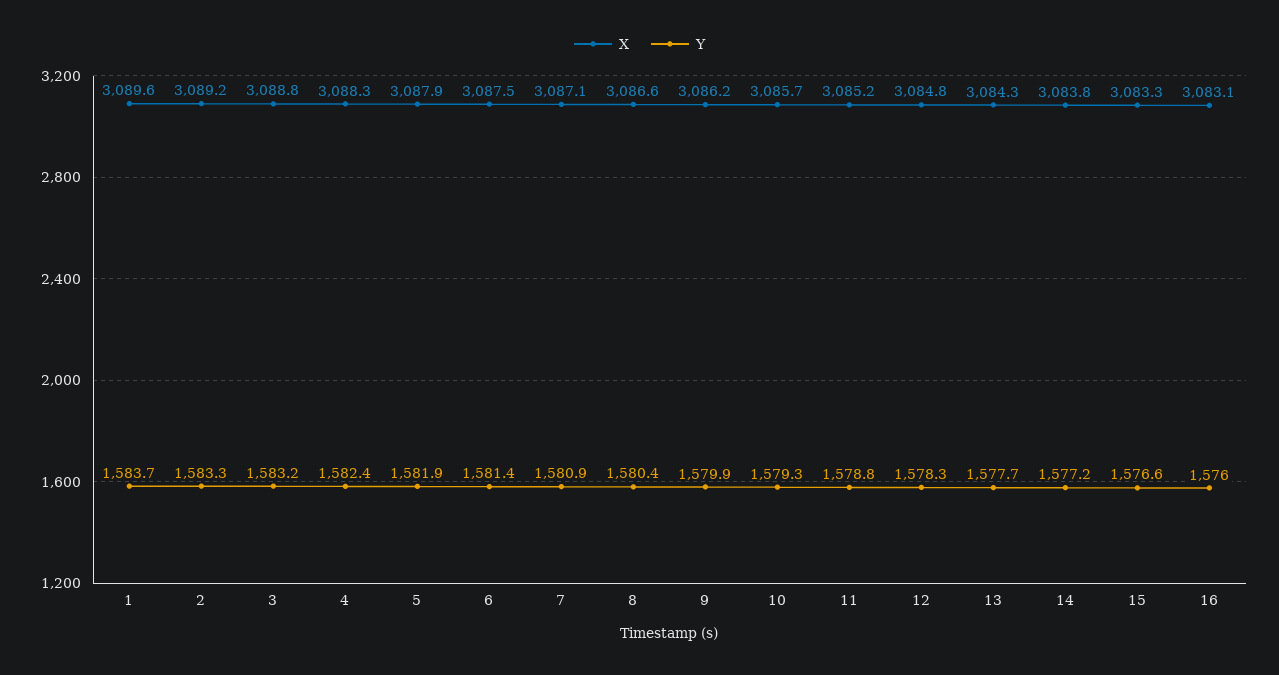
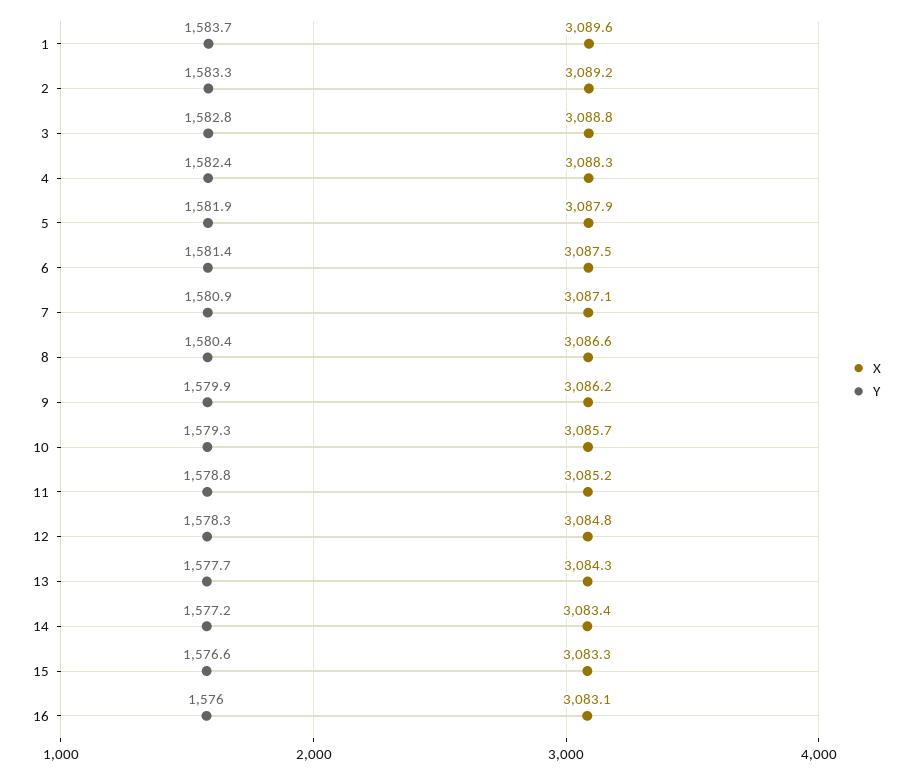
Y, 3: 1583.2 -> 1582.8
X, 14: 3083.8 -> 3083.4

